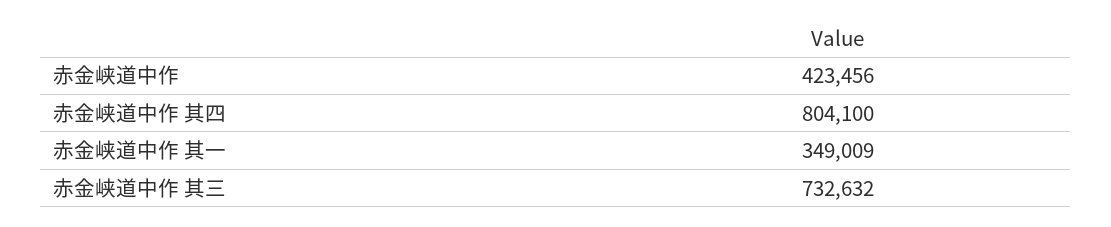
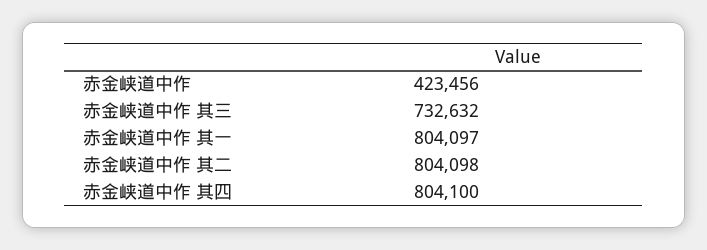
赤金峡道中作 其一: 349009 -> 804097
赤金峡道中作 其二: none -> 804098

